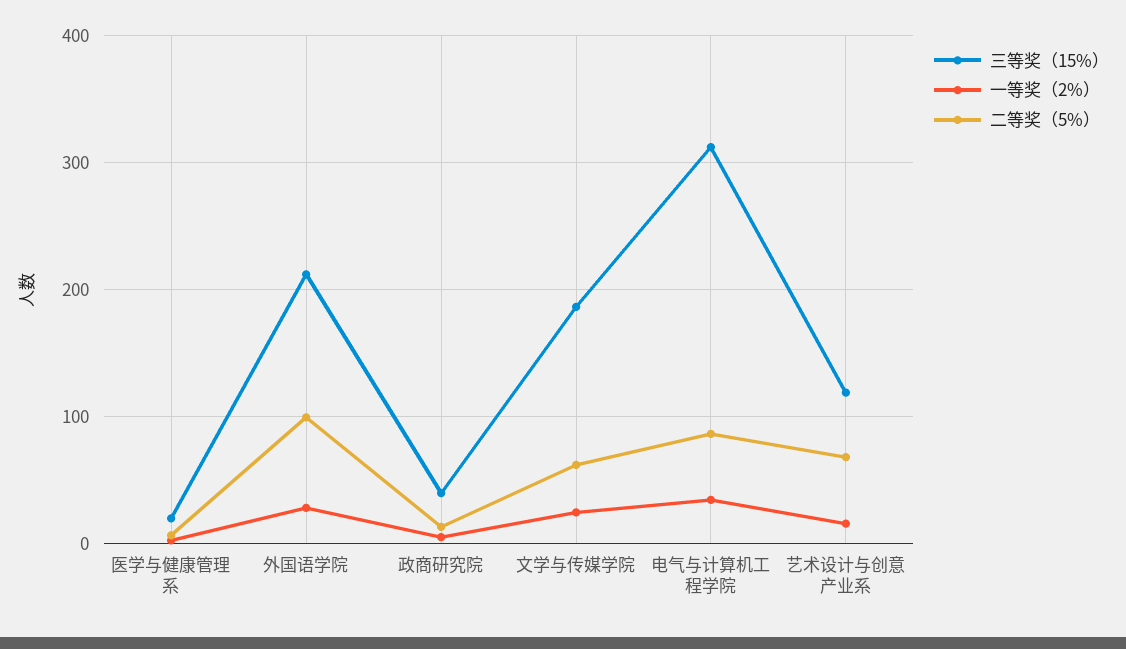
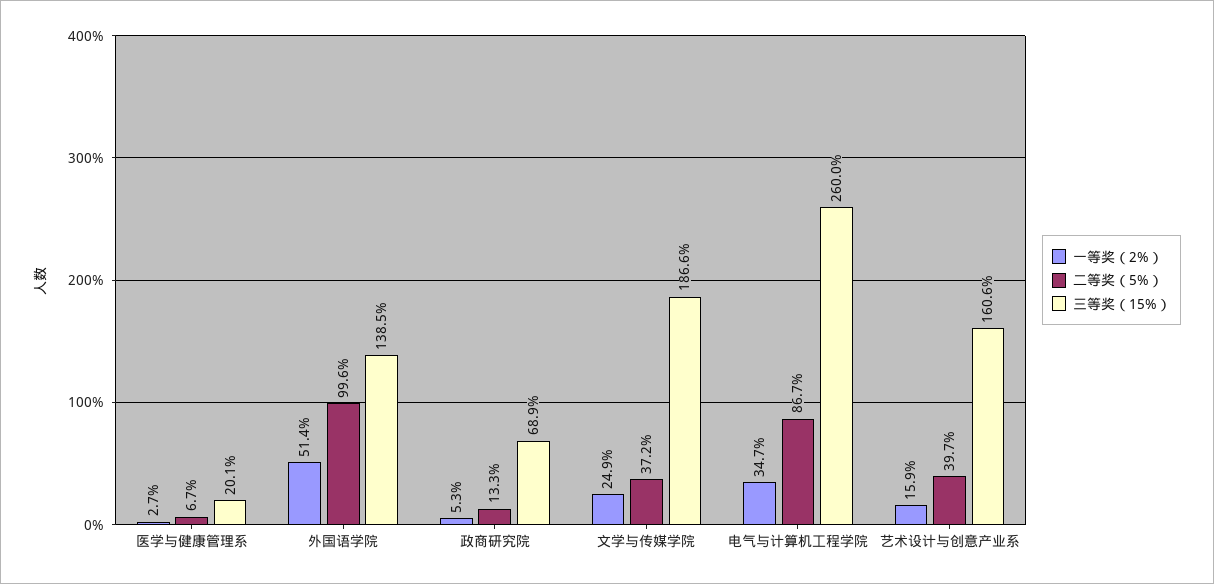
三等奖（15%）, 外国语学院: 210 -> 138.5
一等奖（2%）, 外国语学院: 30 -> 51.4
三等奖（15%）, 政商研究院: 40 -> 68.9
二等奖（5%）, 文学与传媒学院: 60 -> 37.2
三等奖（15%）, 电气与计算机工程学院: 310 -> 260
三等奖（15%）, 艺术设计与创意产业系: 120 -> 160.6
二等奖（5%）, 艺术设计与创意产业系: 70 -> 39.7

